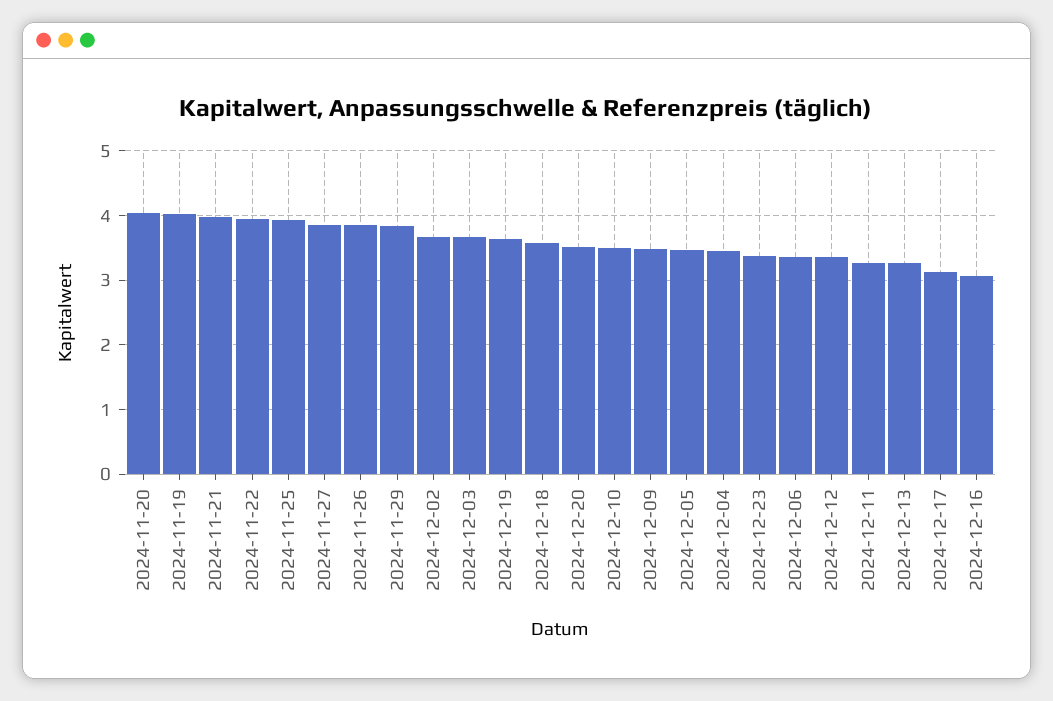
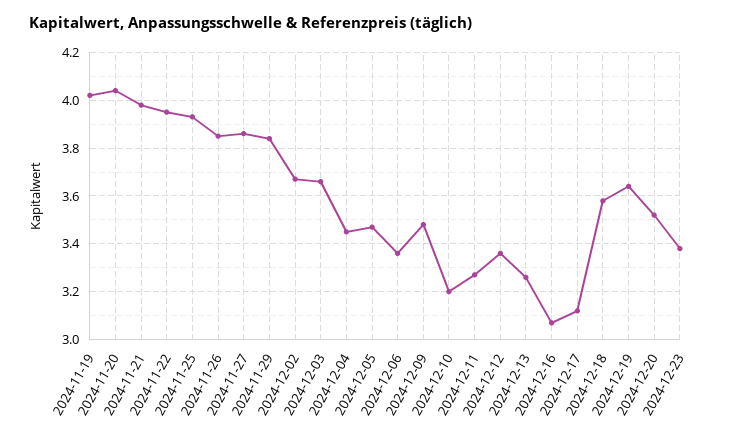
2024-12-10: 3.5 -> 3.2

